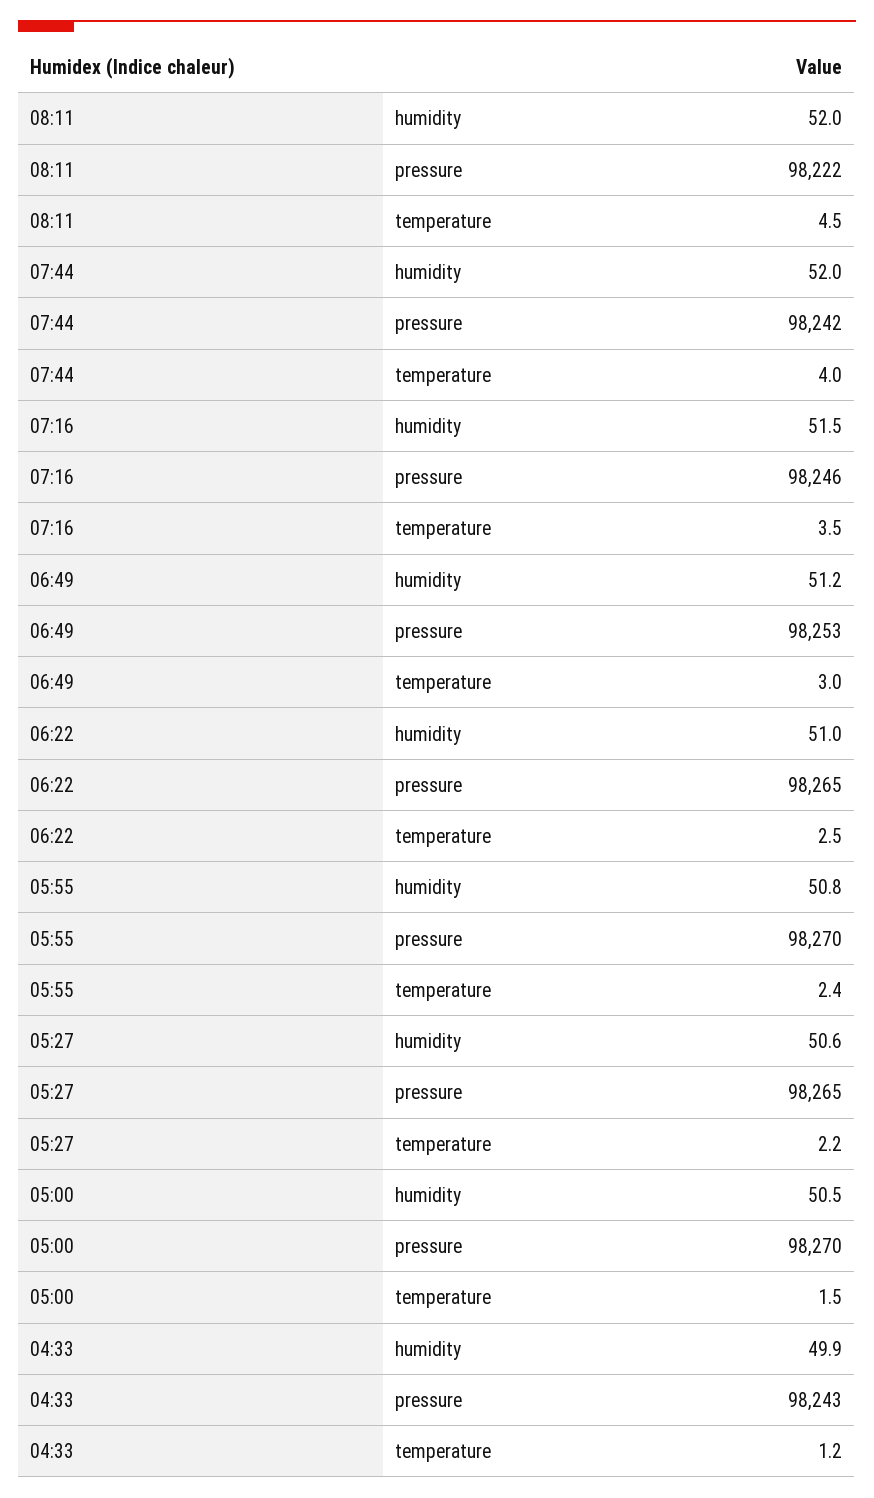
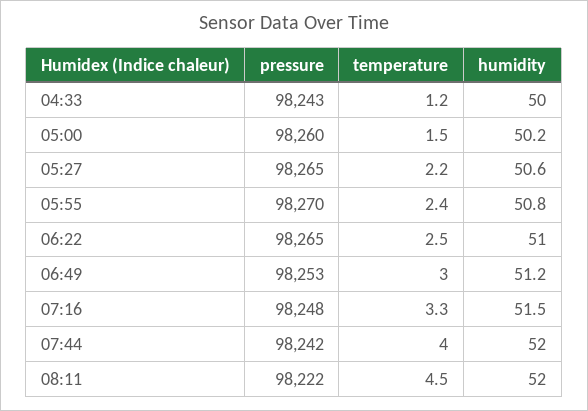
07:16, pressure: 98246 -> 98248
07:16, temperature: 3.5 -> 3.3
05:00, humidity: 50.5 -> 50.2
05:00, pressure: 98270 -> 98260
04:33, humidity: 49.9 -> 50

